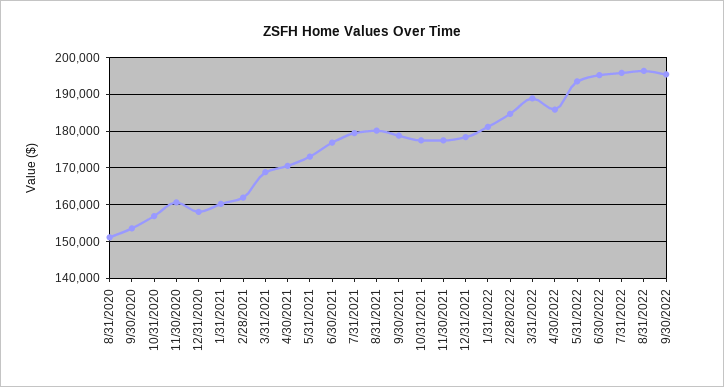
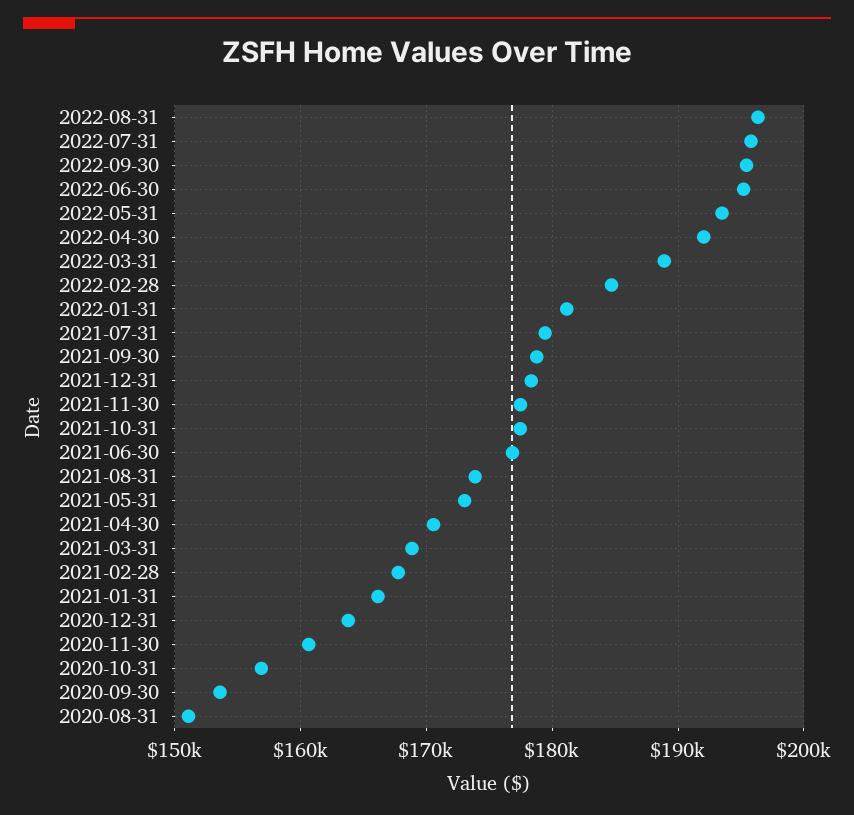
12/31/2020: 158000 -> 164000
1/31/2021: 160000 -> 166000
2/28/2021: 162000 -> 168000
8/31/2021: 180000 -> 174000
4/30/2022: 186000 -> 192000

